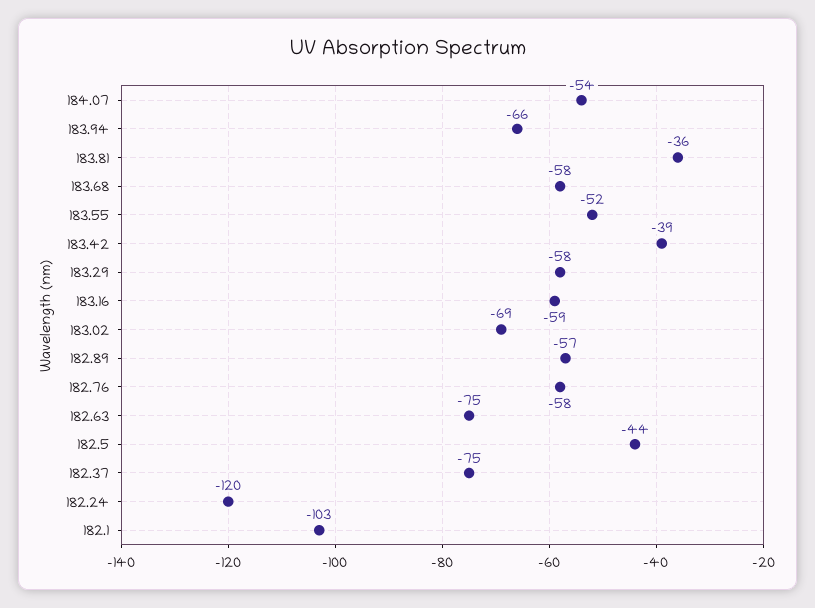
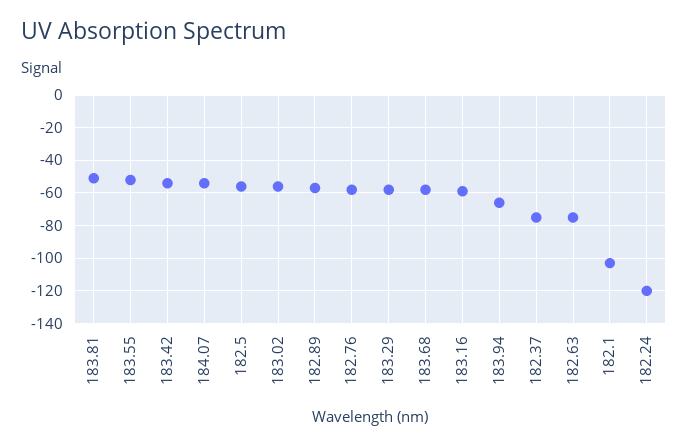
183.81: -36 -> -50
183.42: -39 -> -55
183.02: -69 -> -55
182.5: -44 -> -55

